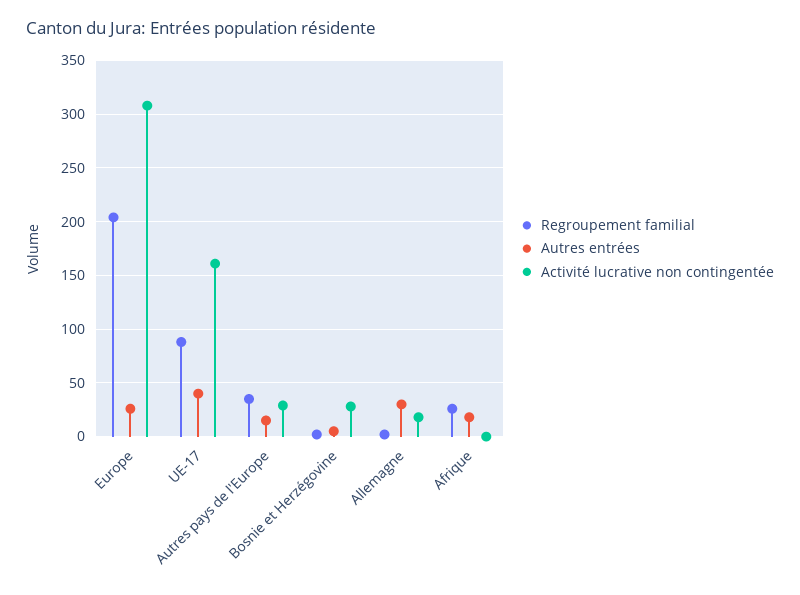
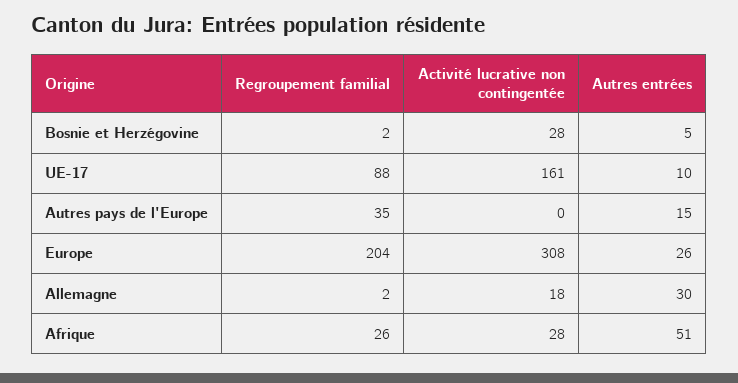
Autres entrées, UE-17: 40 -> 10
Activité lucrative non contingentée, Autres pays de l'Europe: 30 -> 0
Autres entrées, Afrique: 20 -> 51
Activité lucrative non contingentée, Afrique: 0 -> 28

